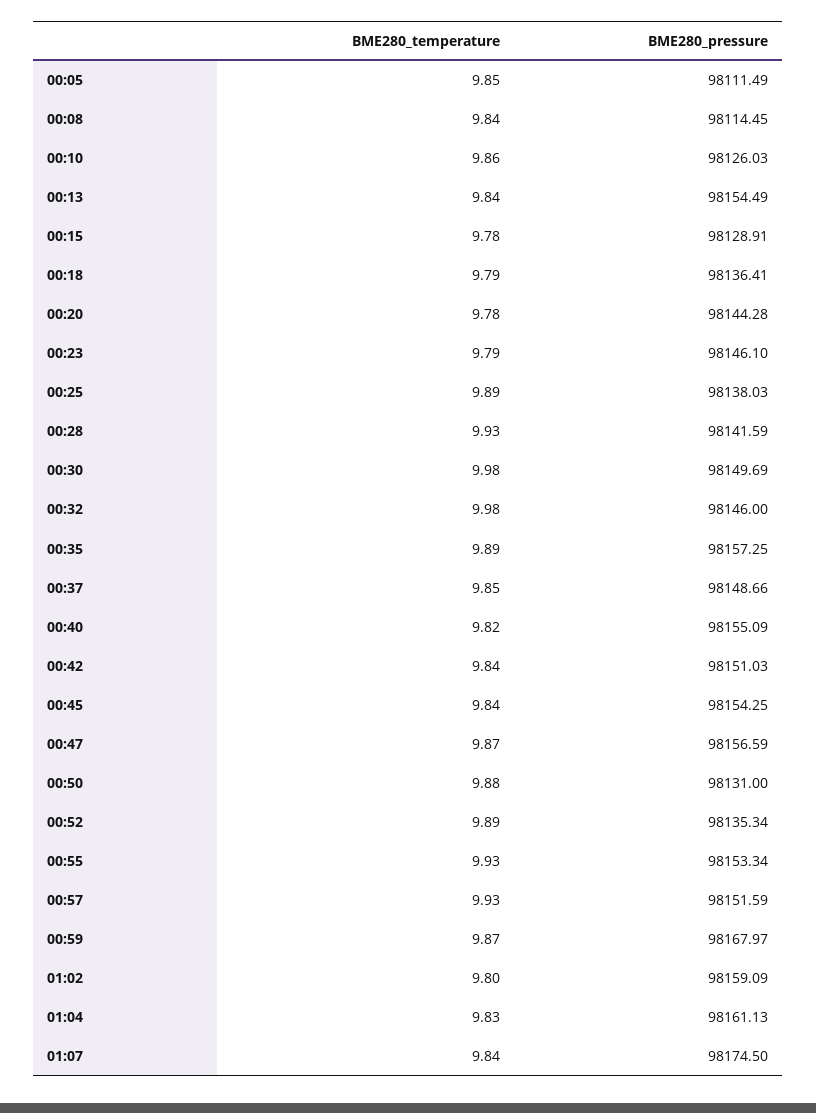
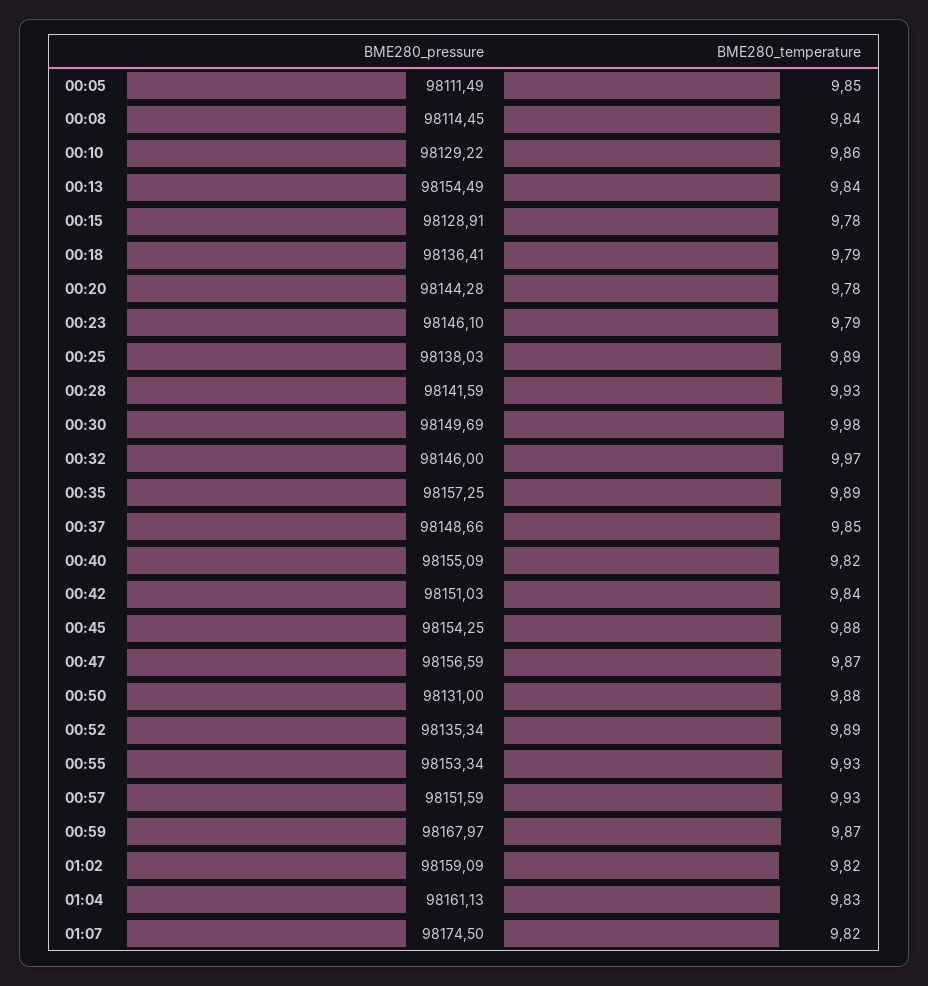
BME280_pressure, 00:10: 98126.03 -> 98129.22
BME280_temperature, 00:32: 9.98 -> 9.97
BME280_temperature, 00:45: 9.84 -> 9.88
BME280_temperature, 01:02: 9.8 -> 9.82
BME280_temperature, 01:07: 9.84 -> 9.82

